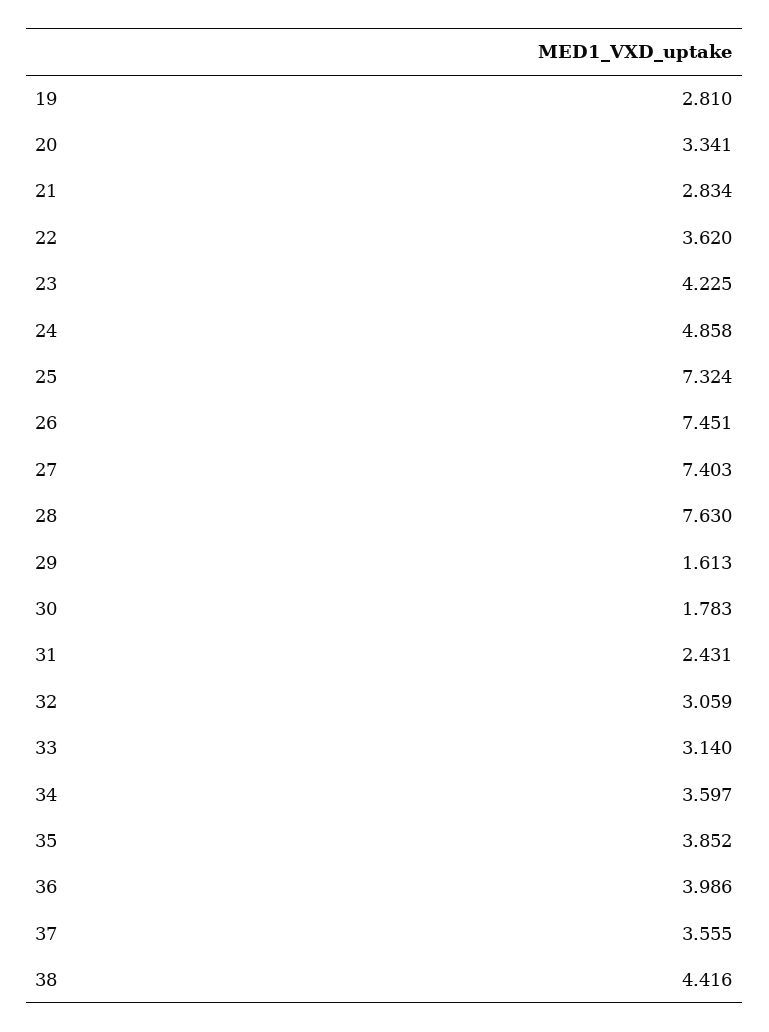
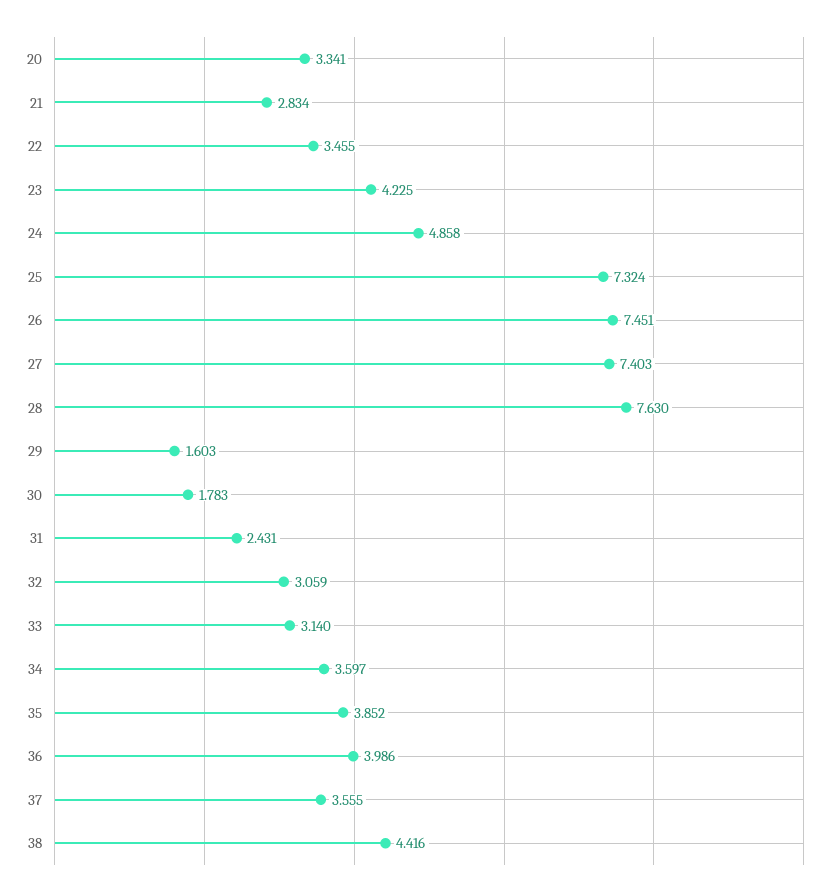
19: 2.81 -> none
22: 3.62 -> 3.455
29: 1.613 -> 1.603

